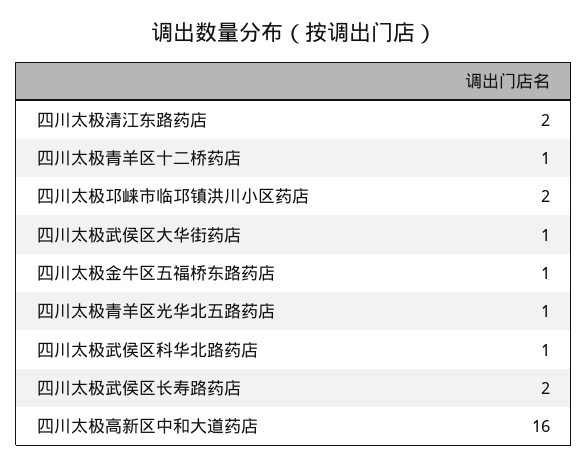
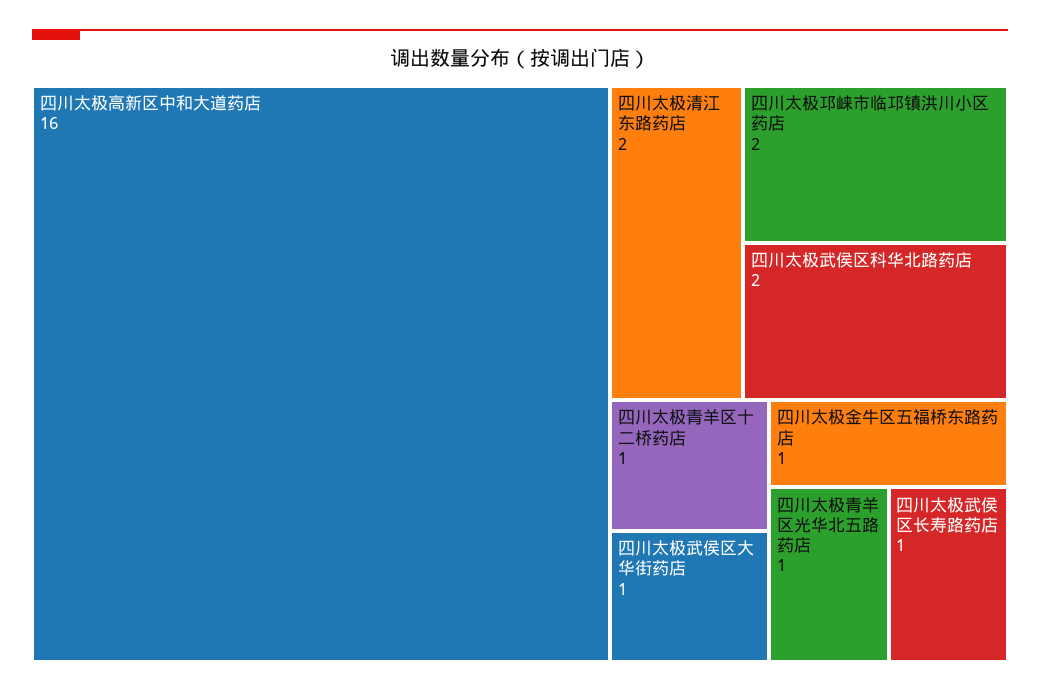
四川太极武侯区科华北路药店: 1 -> 2
四川太极武侯区长寿路药店: 2 -> 1

